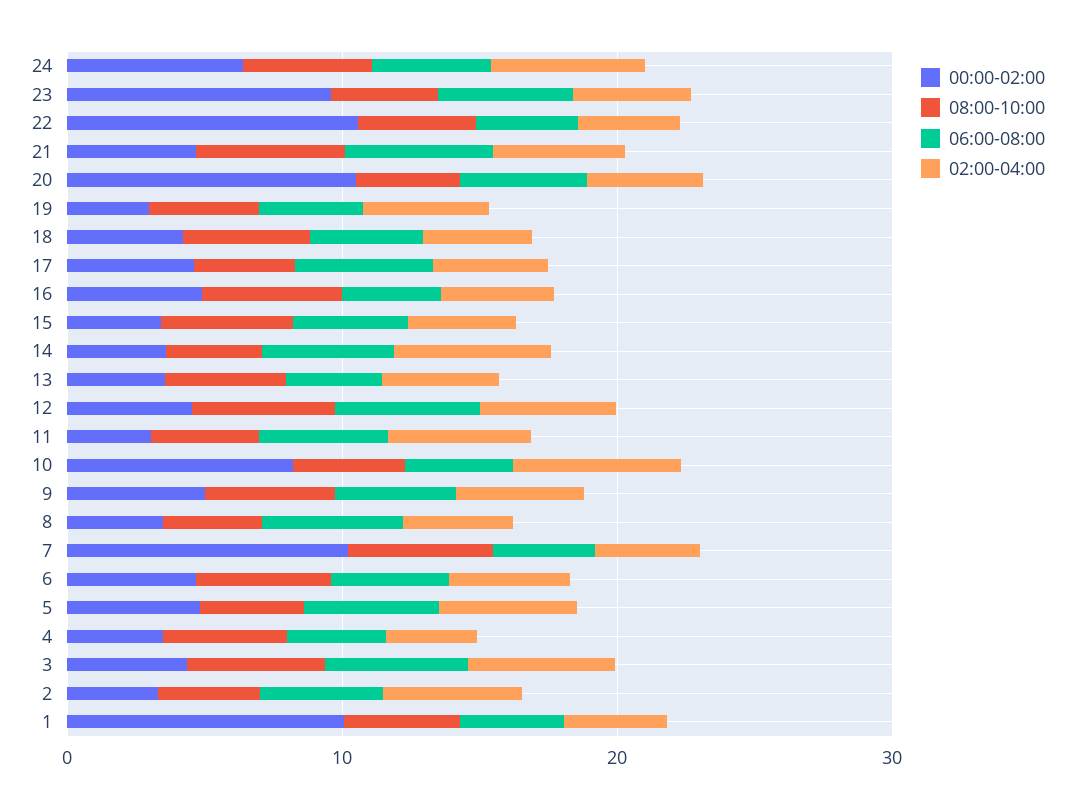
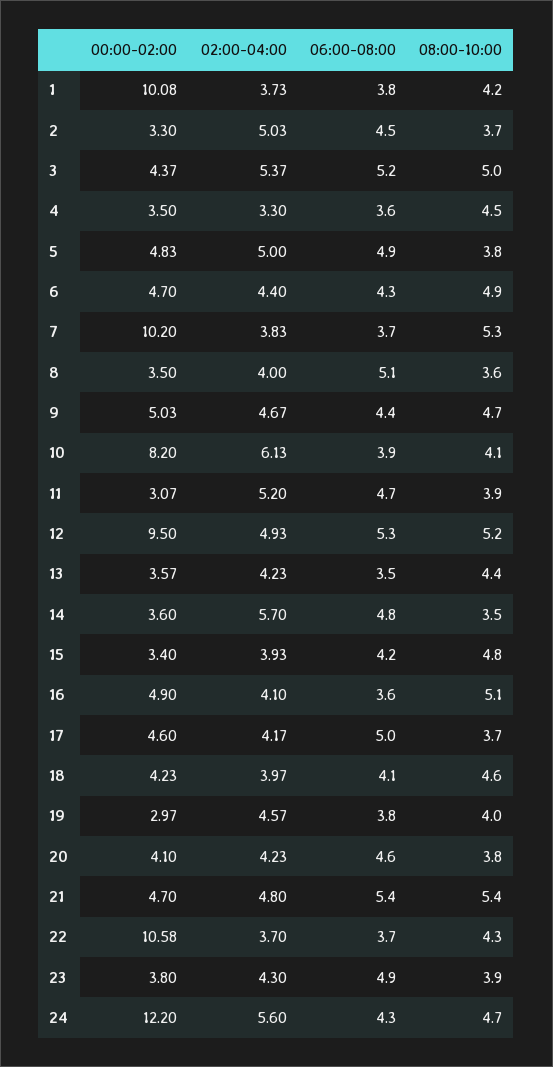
00:00-02:00, 24: 6 -> 12.2
00:00-02:00, 23: 10 -> 3.8
00:00-02:00, 20: 10 -> 4.1
00:00-02:00, 12: 4 -> 9.5

